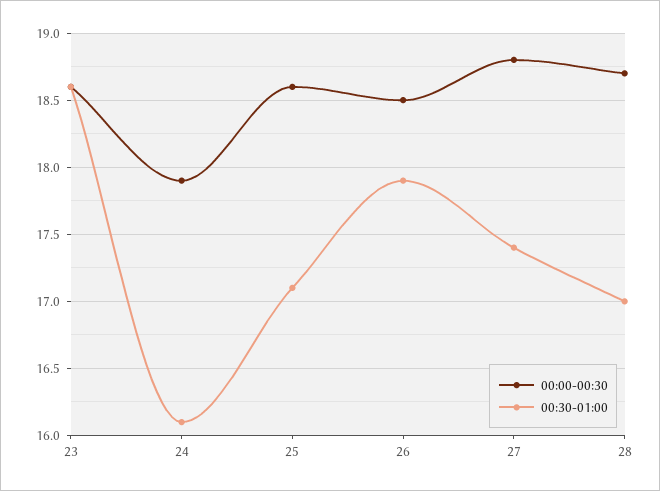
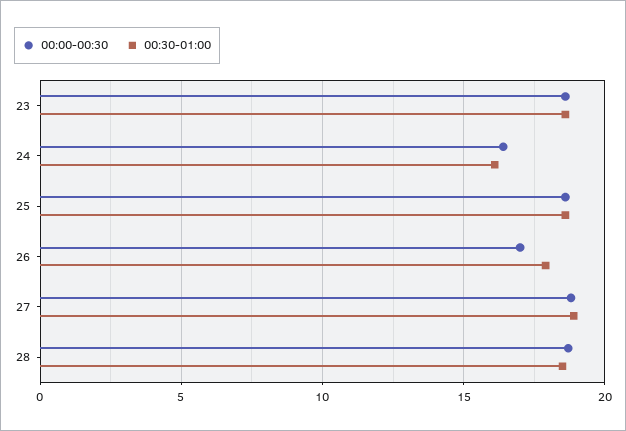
00:00-00:30, 24: 17.9 -> 16.5
00:30-01:00, 25: 17.1 -> 18.5
00:00-00:30, 26: 18.5 -> 17
00:30-01:00, 27: 17.4 -> 19
00:30-01:00, 28: 17 -> 18.5

